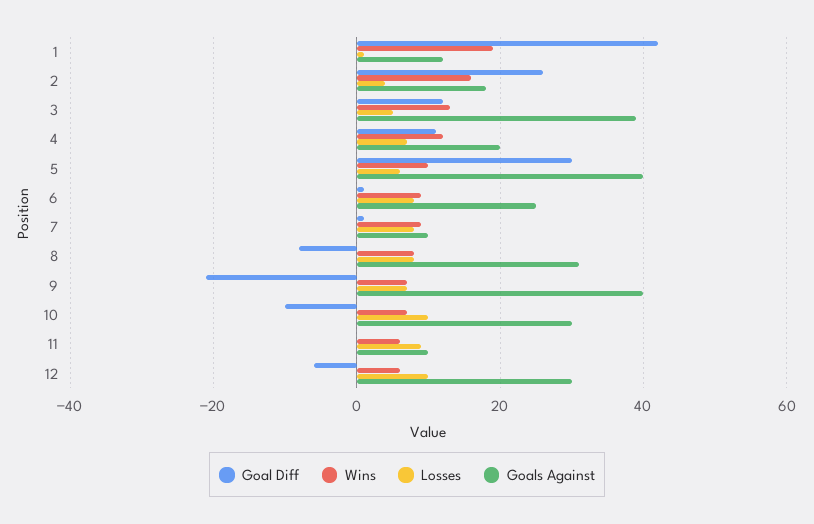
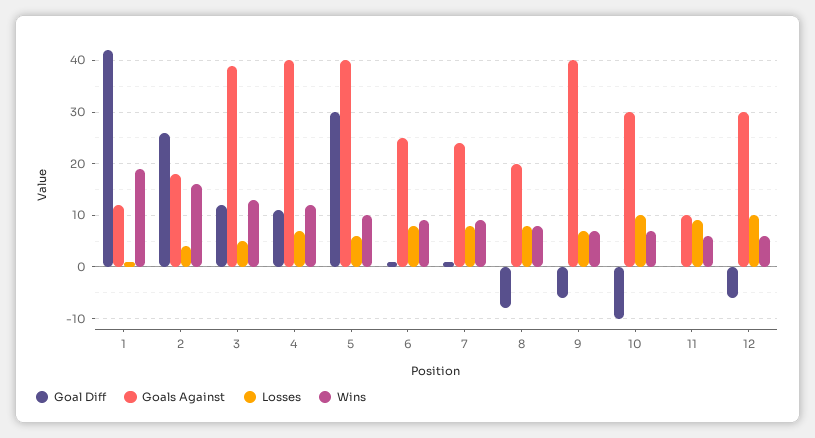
Goals Against, 4: 20 -> 40
Goals Against, 7: 10 -> 25
Goals Against, 8: 30 -> 20
Goal Diff, 9: -20 -> -5

